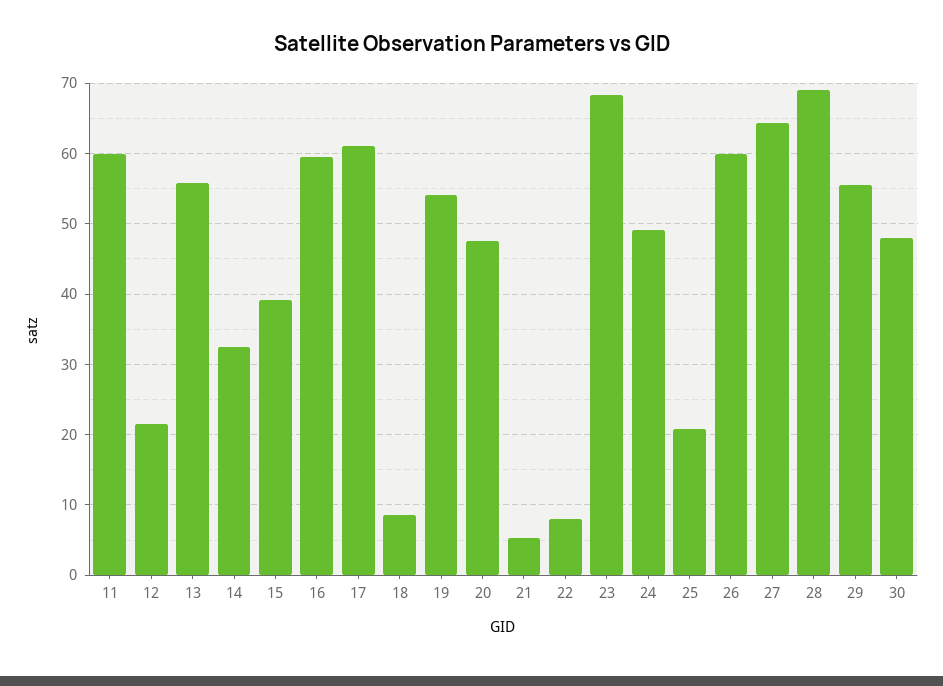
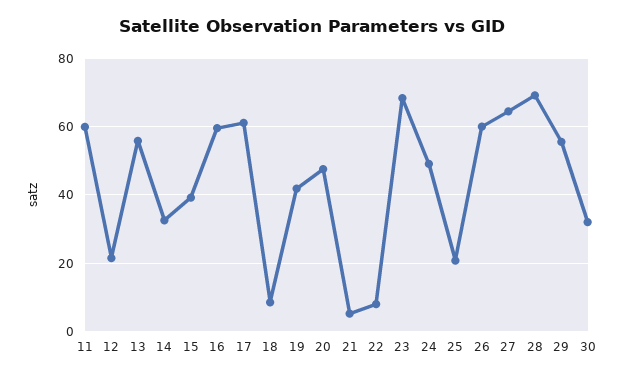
19: 54 -> 42
30: 48 -> 32

